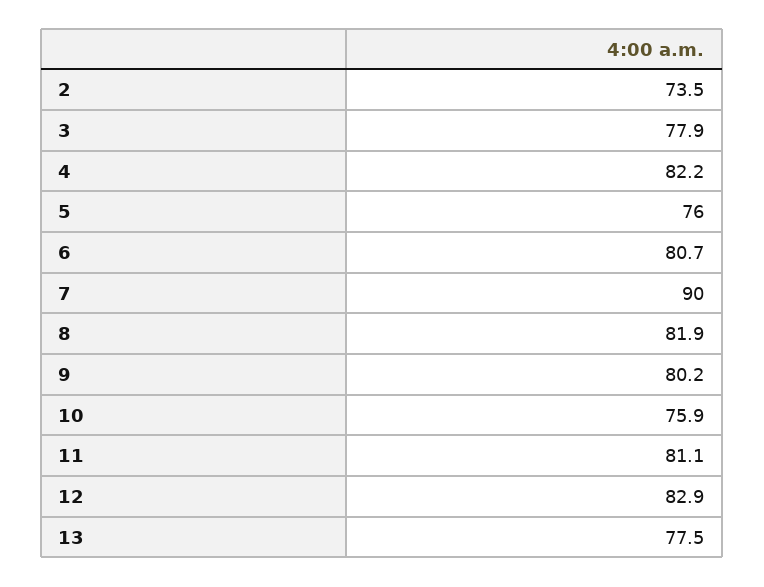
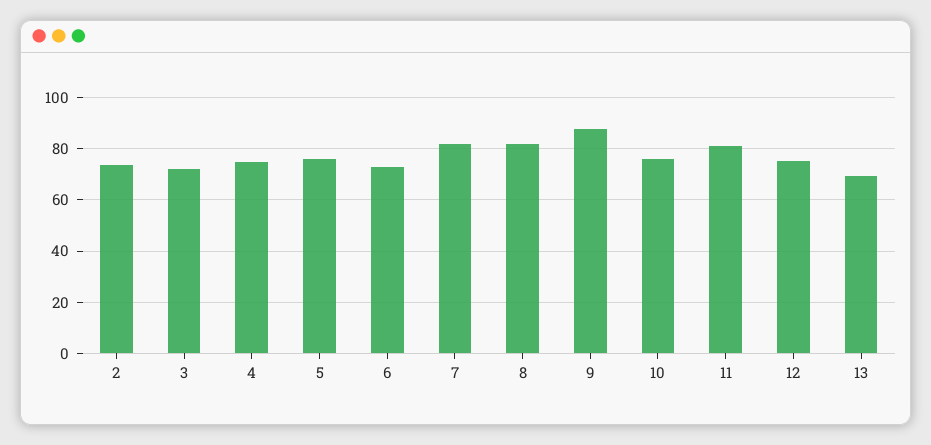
3: 77.9 -> 72.5
4: 82.2 -> 75
6: 80.7 -> 72.5
7: 90 -> 82.5
9: 80.2 -> 87.5
12: 82.9 -> 75
13: 77.5 -> 70

